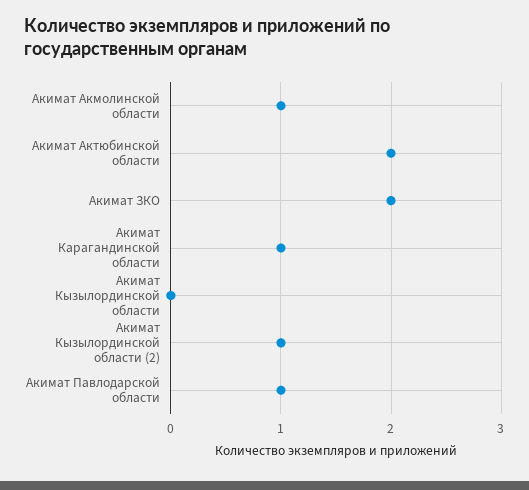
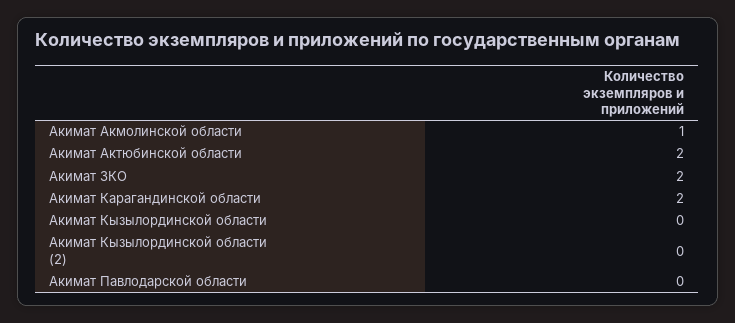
Акимат Карагандинской области: 1 -> 2
Акимат Кызылординской области (2): 1 -> 0
Акимат Павлодарской области: 1 -> 0

